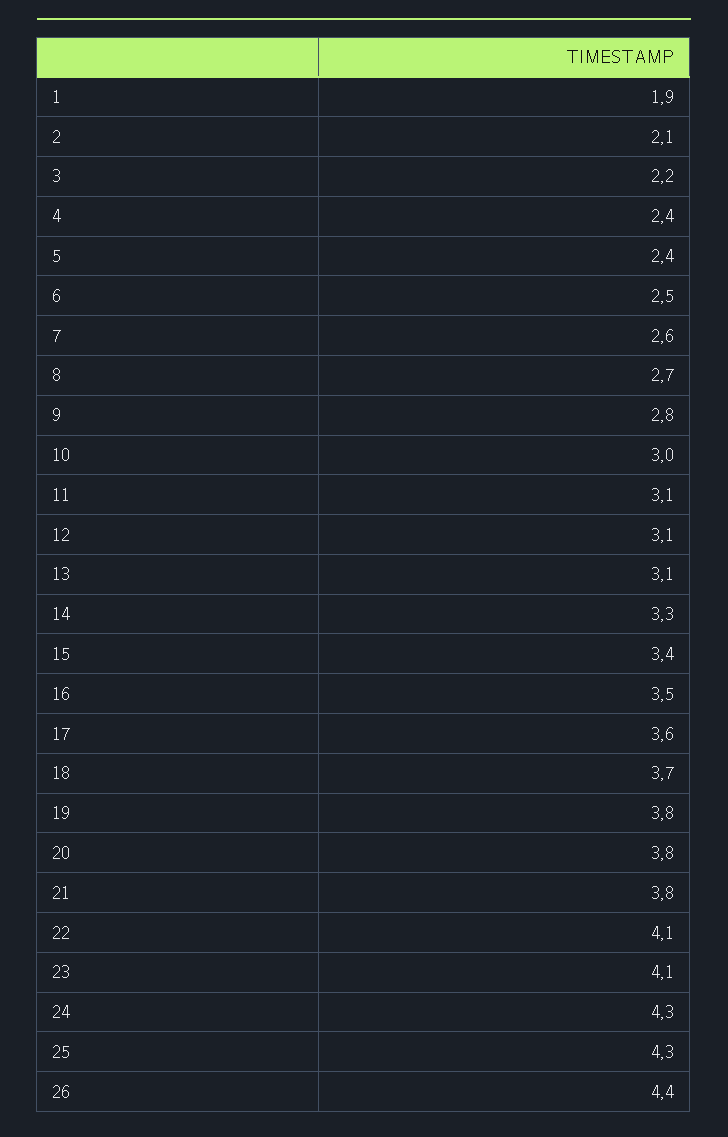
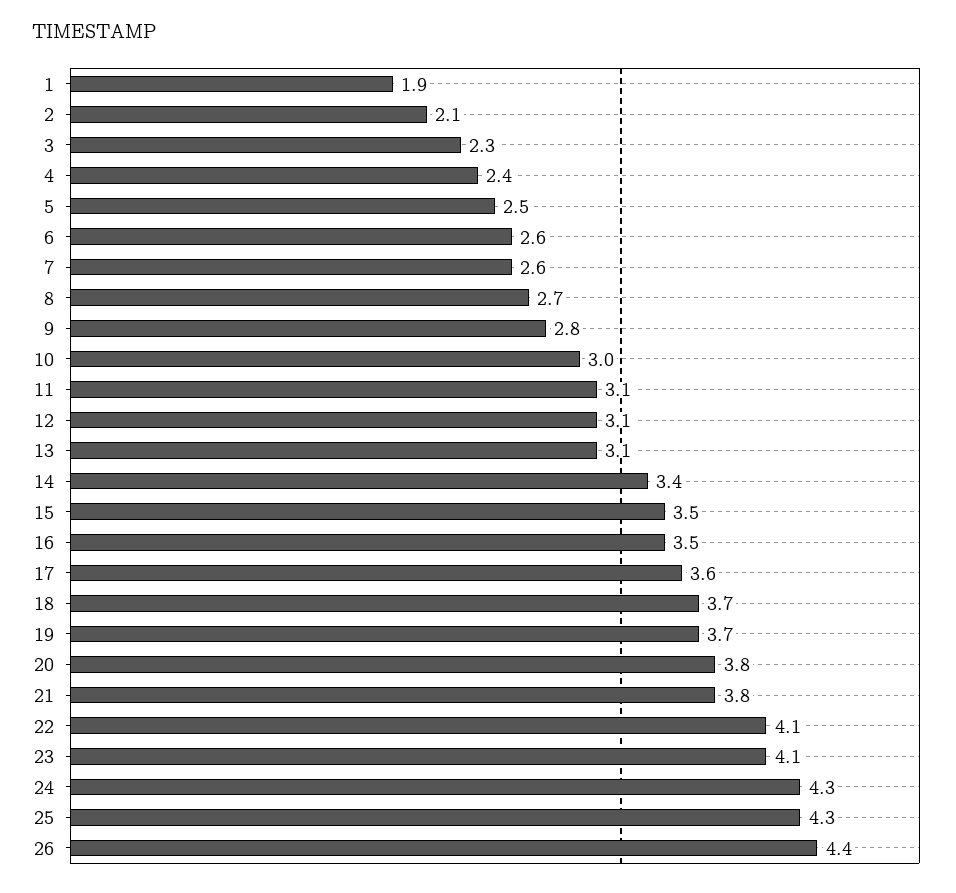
3: 2.2 -> 2.3
5: 2.4 -> 2.5
6: 2.5 -> 2.6
14: 3.3 -> 3.4
15: 3.4 -> 3.5
19: 3.8 -> 3.7

